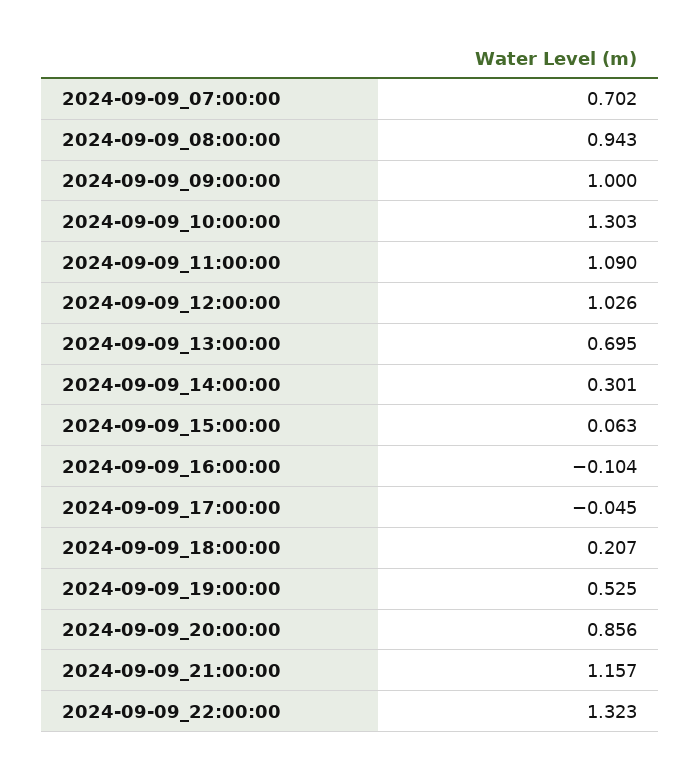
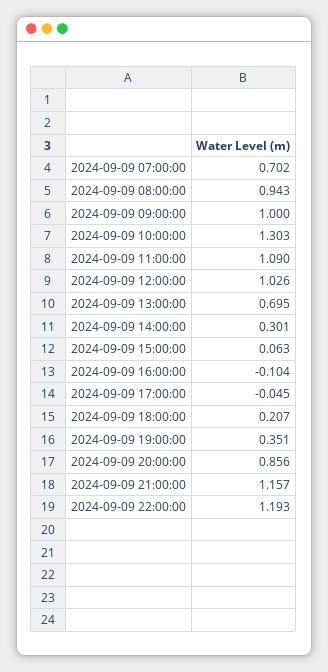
2024-09-09_19:00:00: 0.525 -> 0.351
2024-09-09_22:00:00: 1.323 -> 1.193

